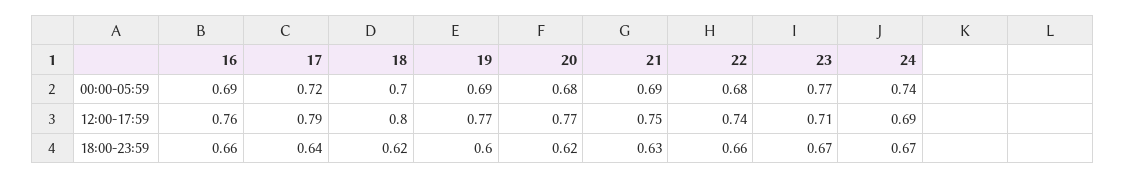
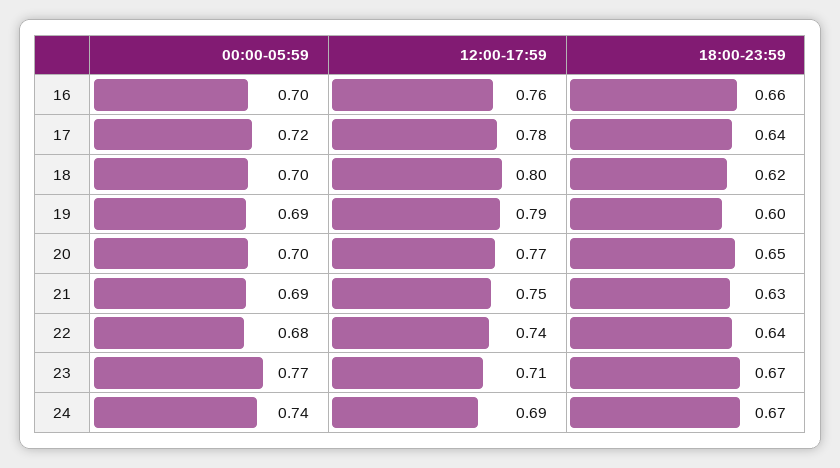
16, 00:00-05:59: 0.69 -> 0.7
20, 00:00-05:59: 0.68 -> 0.7
17, 12:00-17:59: 0.79 -> 0.78
19, 12:00-17:59: 0.77 -> 0.79
20, 18:00-23:59: 0.62 -> 0.65
22, 18:00-23:59: 0.66 -> 0.64

